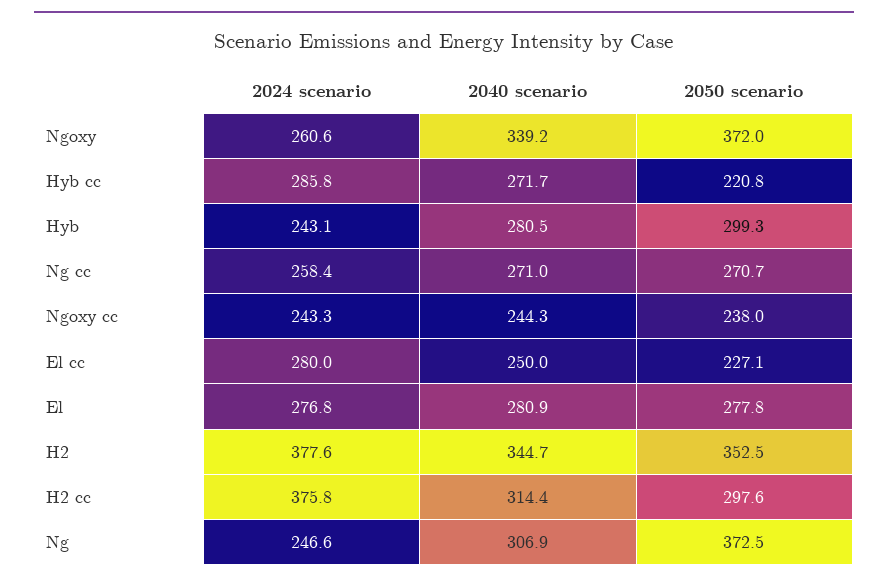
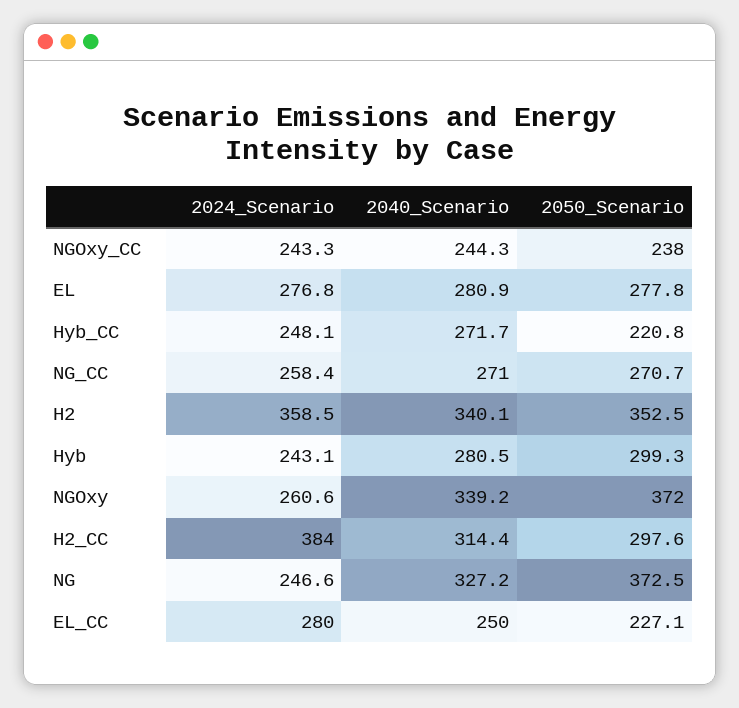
2024 scenario, Hyb cc: 285.8 -> 248.1
2024 scenario, H2: 377.6 -> 358.5
2040 scenario, H2: 344.7 -> 340.1
2024 scenario, H2 cc: 375.8 -> 384
2040 scenario, Ng: 306.9 -> 327.2

